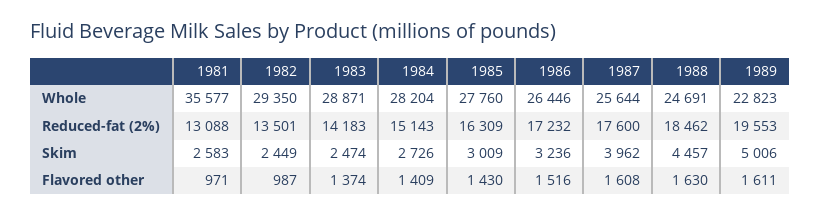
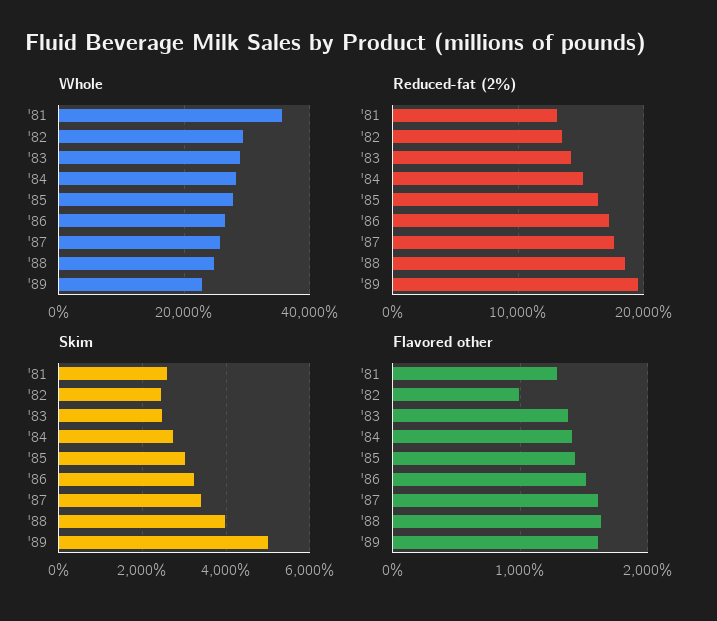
Skim, 1987: 3962 -> 3400
Skim, 1988: 4457 -> 4000
Flavored other, 1981: 971 -> 1300

